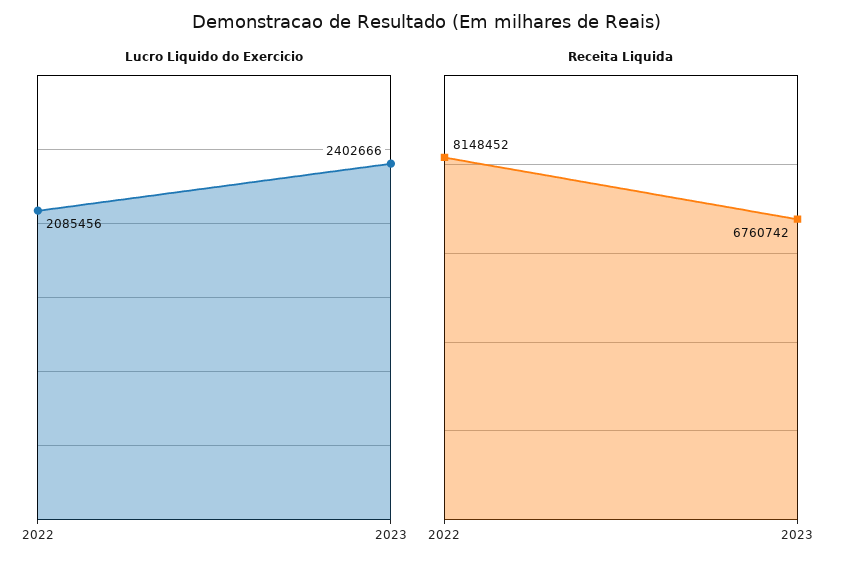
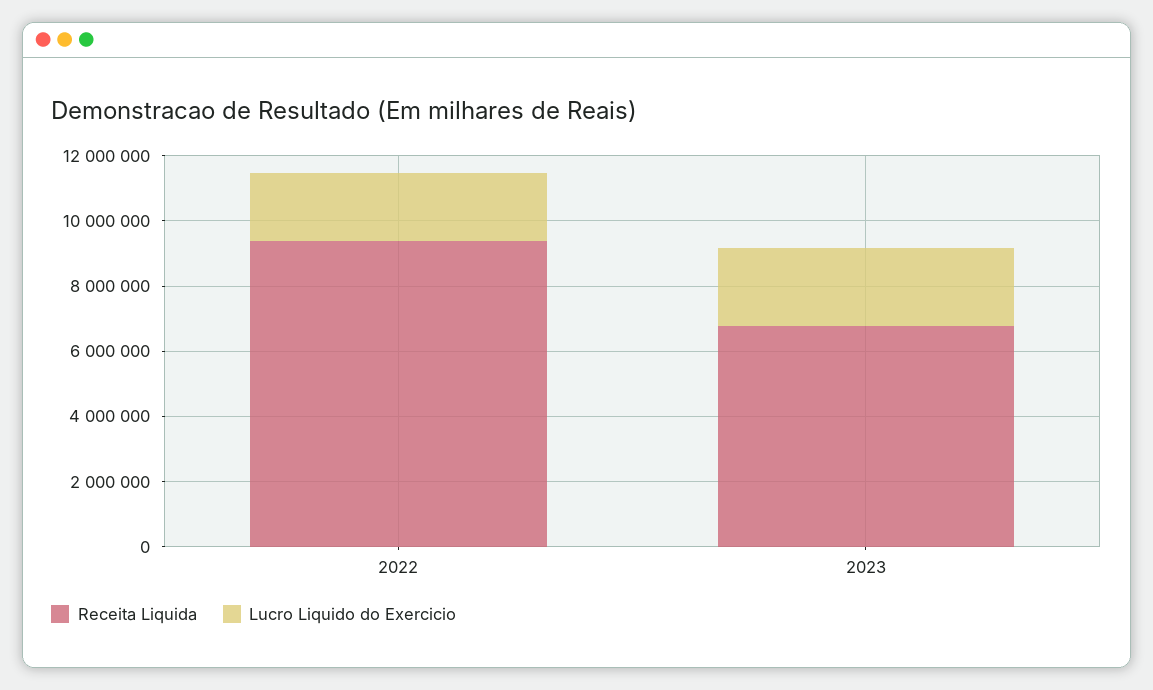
Receita Liquida, 2022: 8148452 -> 9500000

